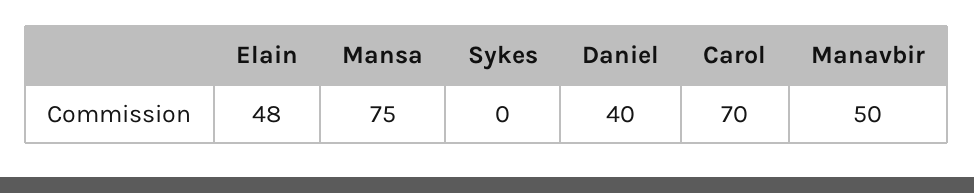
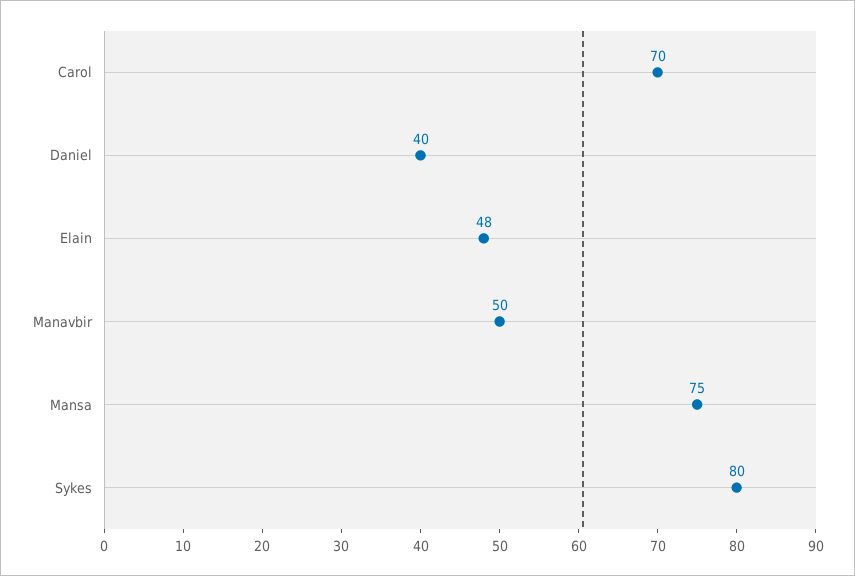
Sykes: 0 -> 80

